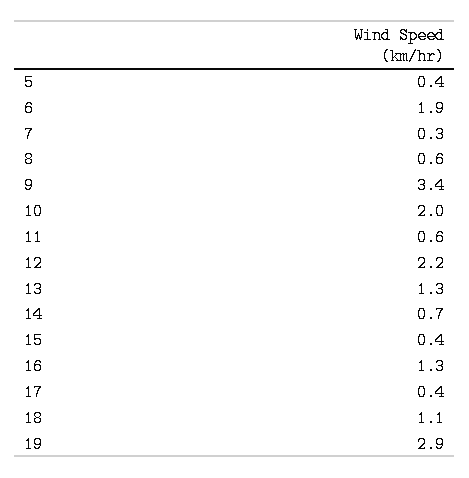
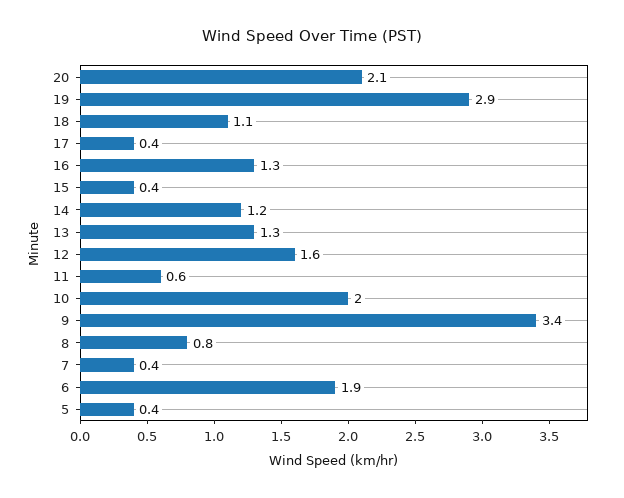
7: 0.3 -> 0.4
8: 0.6 -> 0.8
12: 2.2 -> 1.6
14: 0.7 -> 1.2
20: none -> 2.1

